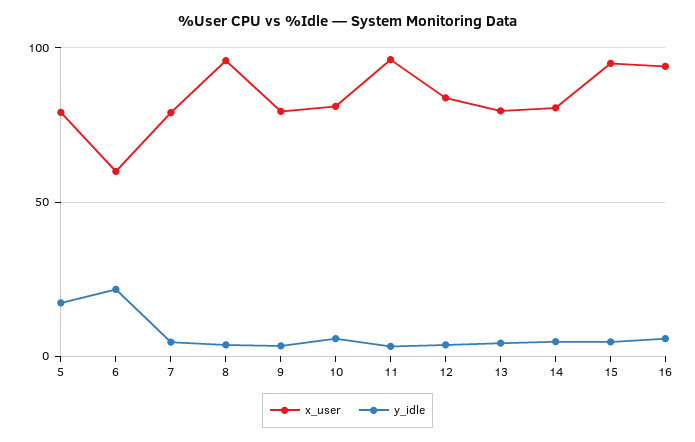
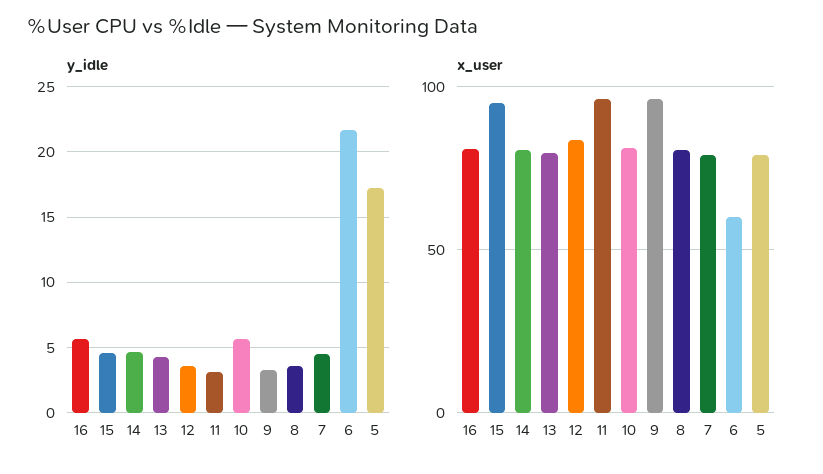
x_user, 8: 95 -> 80
x_user, 9: 80 -> 95
x_user, 16: 95 -> 80

